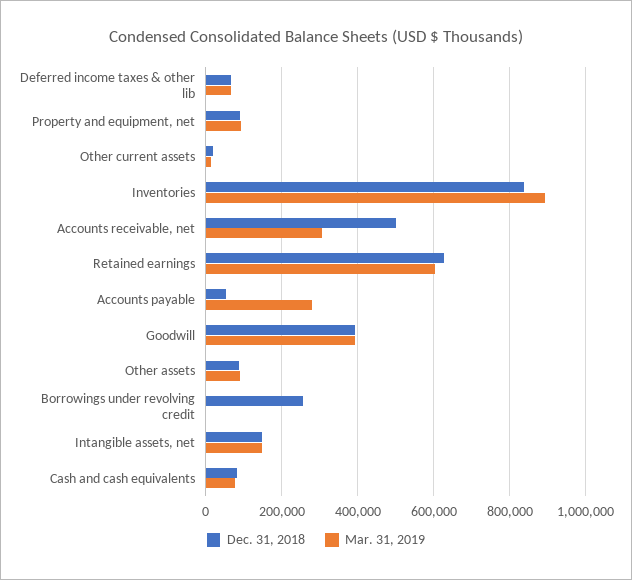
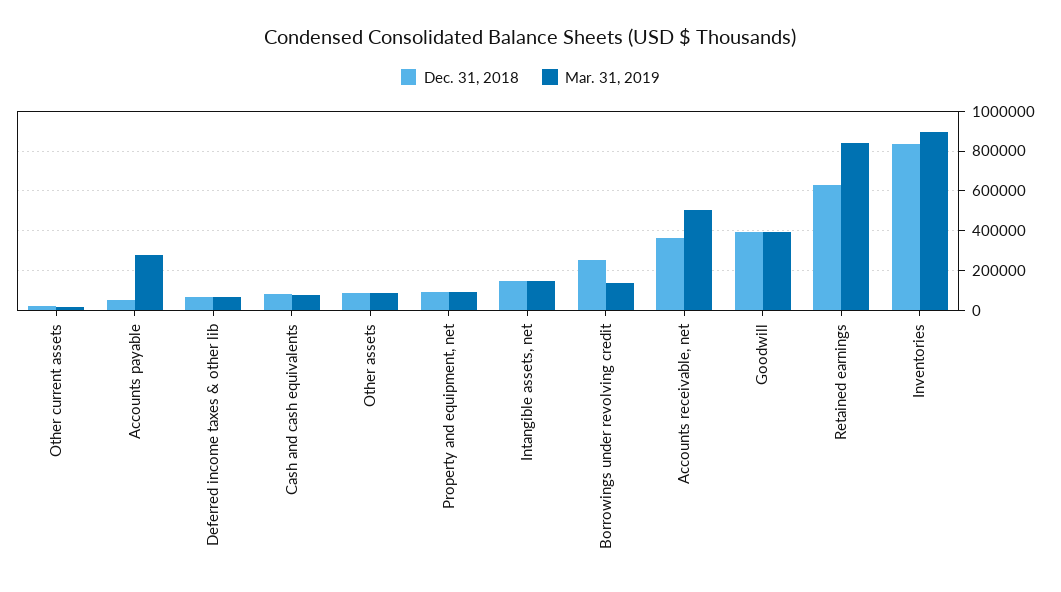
Dec. 31, 2018, Accounts receivable, net: 500000 -> 350000
Mar. 31, 2019, Accounts receivable, net: 300000 -> 500000
Mar. 31, 2019, Retained earnings: 600000 -> 850000
Mar. 31, 2019, Borrowings under revolving credit: 0 -> 150000

